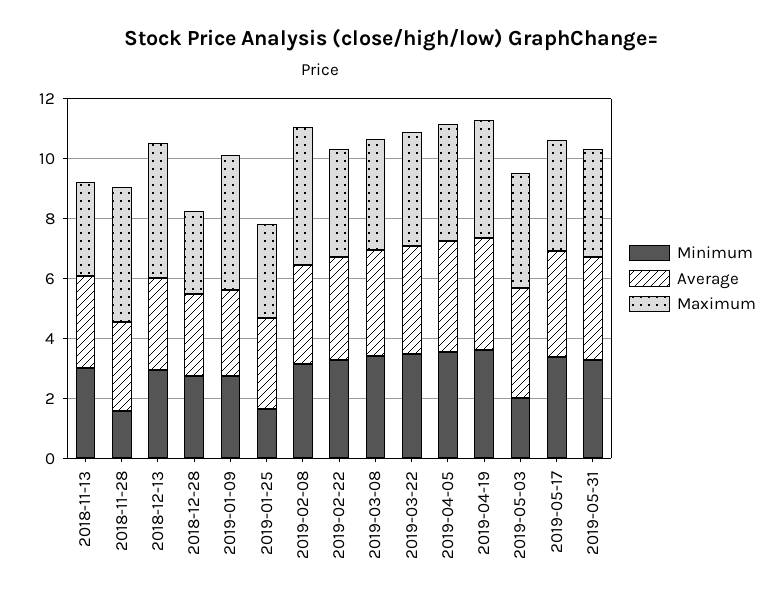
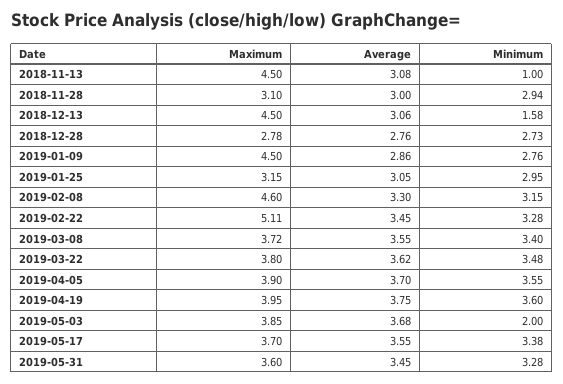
Minimum, 2018-11-13: 3 -> 1
Maximum, 2018-11-13: 3 -> 4.5
Minimum, 2018-11-28: 1.5 -> 2.94
Maximum, 2018-11-28: 4.5 -> 3.1
Minimum, 2018-12-13: 3 -> 1.58
Minimum, 2019-01-25: 1.5 -> 2.95
Maximum, 2019-02-22: 3.5 -> 5.11

